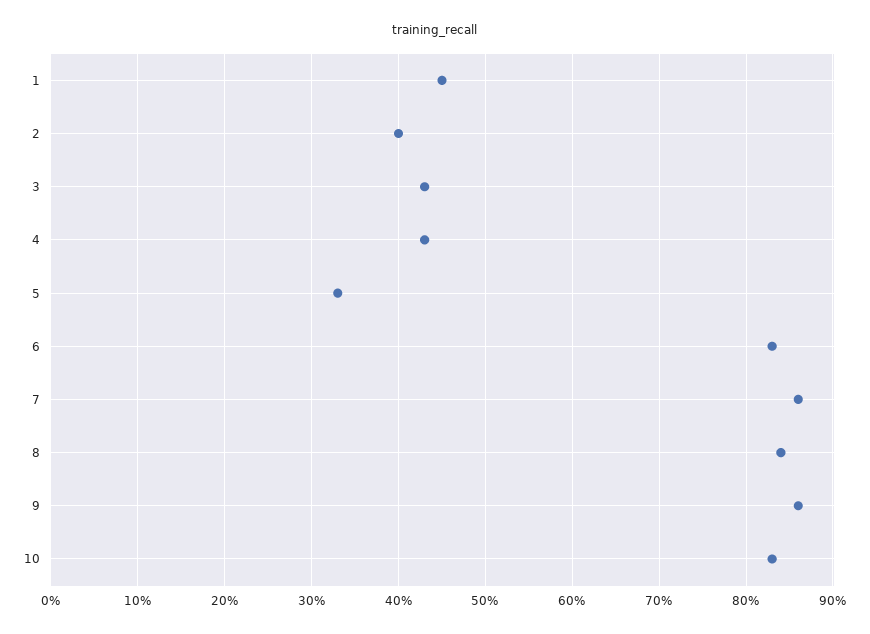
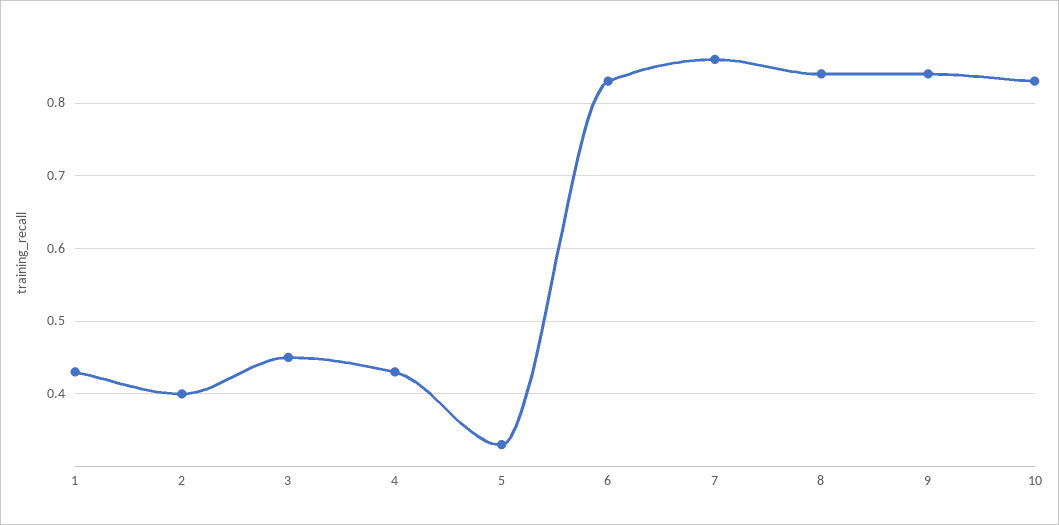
1: 0.45 -> 0.43
3: 0.43 -> 0.45
9: 0.86 -> 0.84

